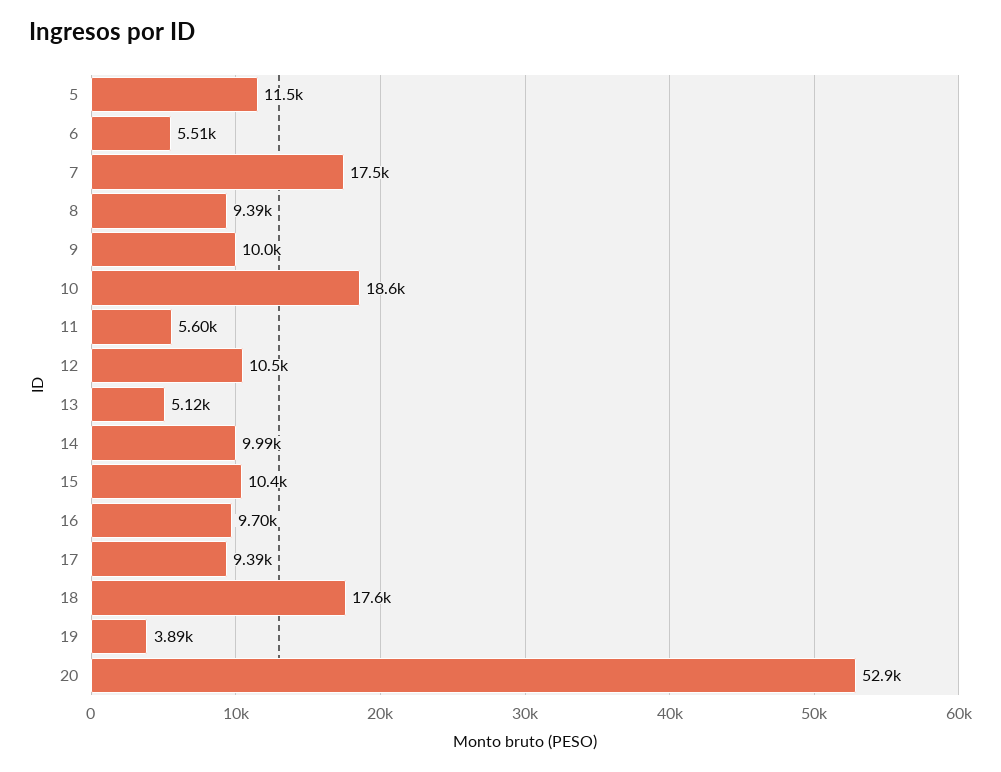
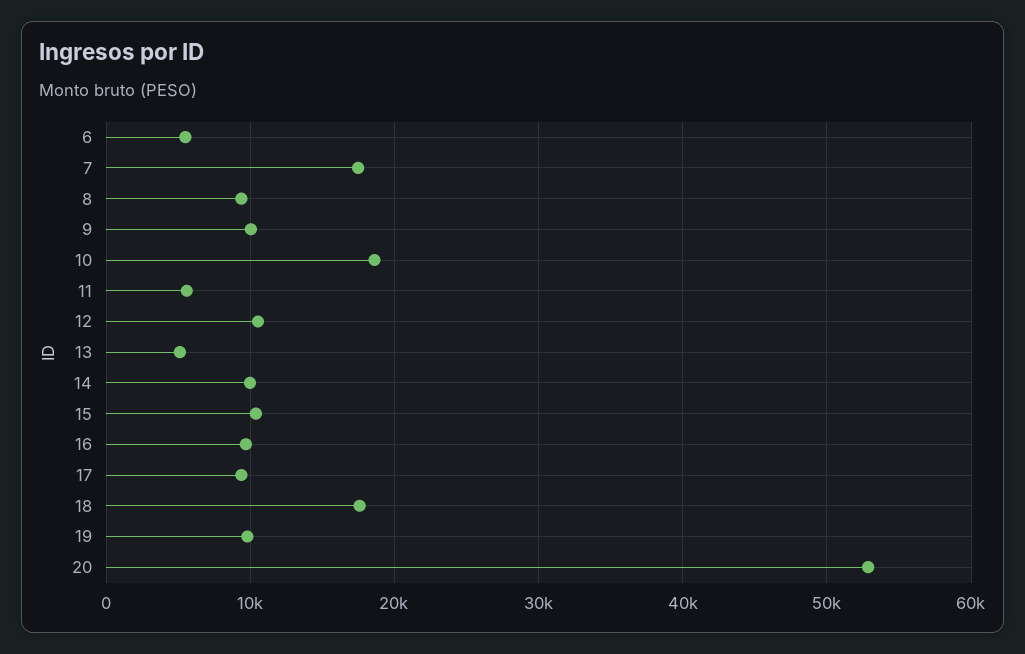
5: 11500 -> none
19: 3890 -> 10000

